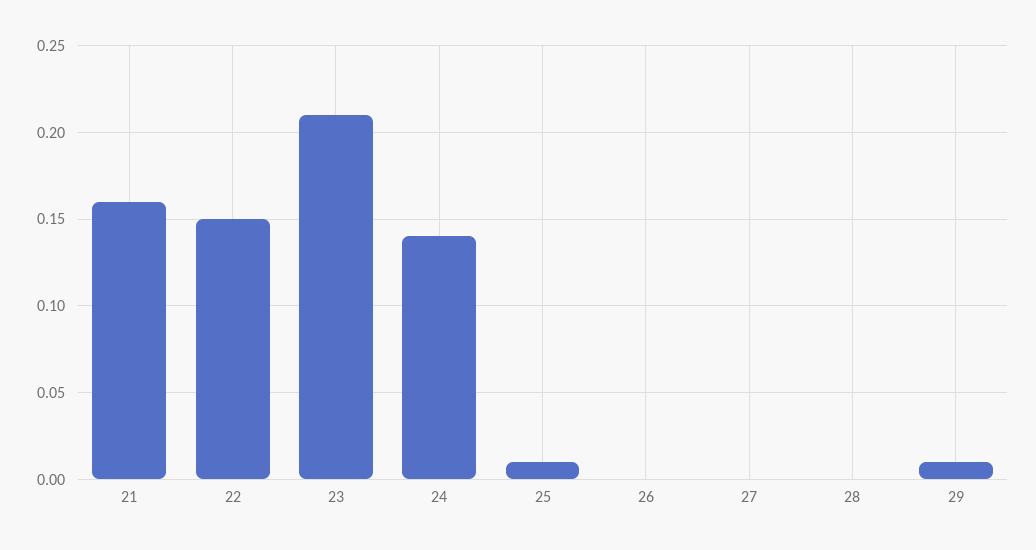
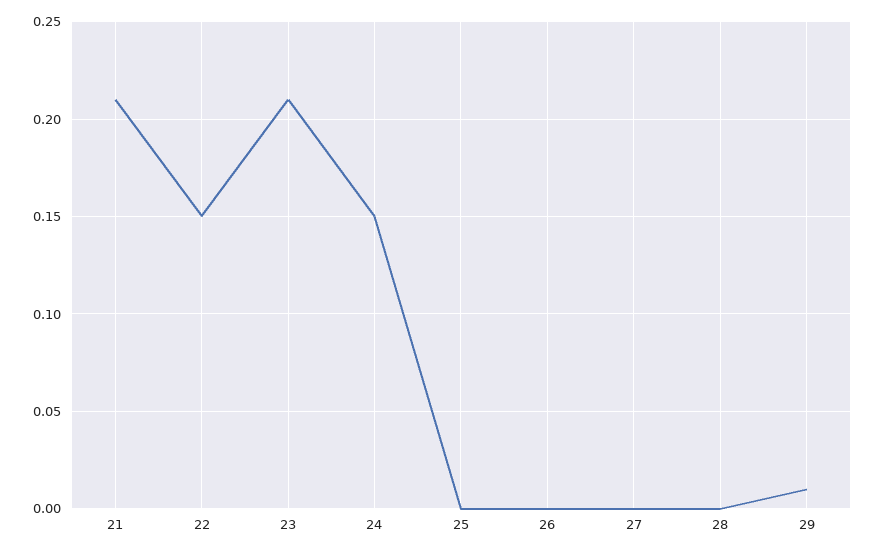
21: 0.16 -> 0.21
24: 0.14 -> 0.15
25: 0.01 -> 0

